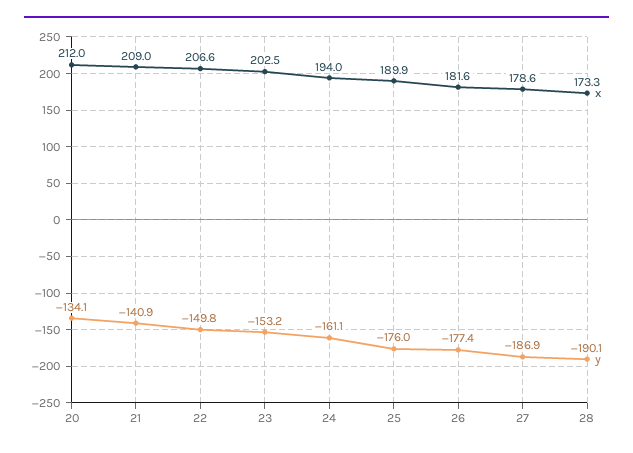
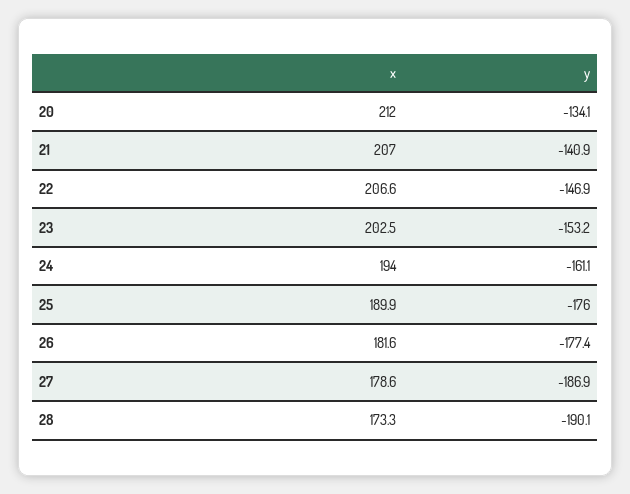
x, 21: 209 -> 207
y, 22: -149.8 -> -146.9

